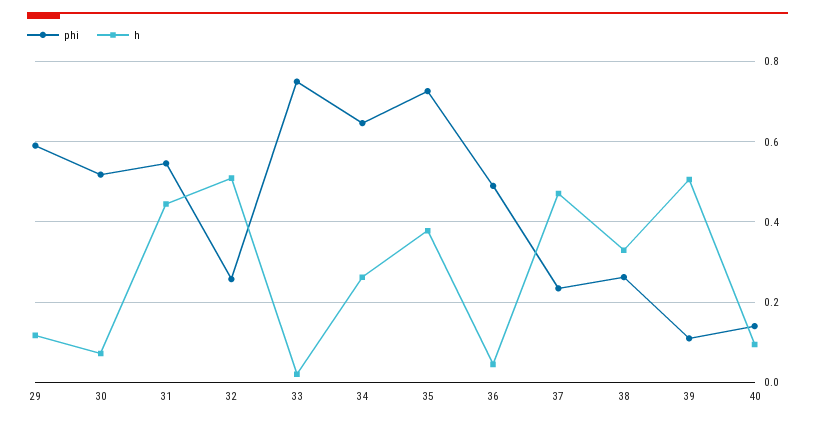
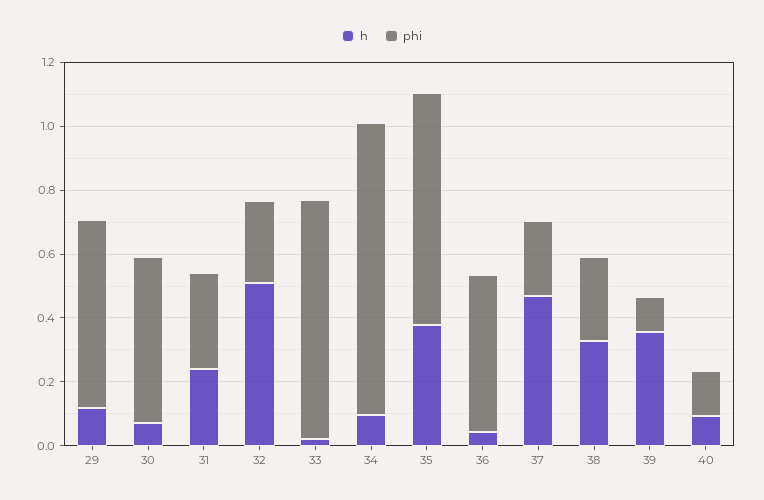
phi, 31: 0.54 -> 0.3
h, 31: 0.44 -> 0.25
phi, 34: 0.64 -> 0.9
h, 34: 0.26 -> 0.1
h, 39: 0.5 -> 0.35

